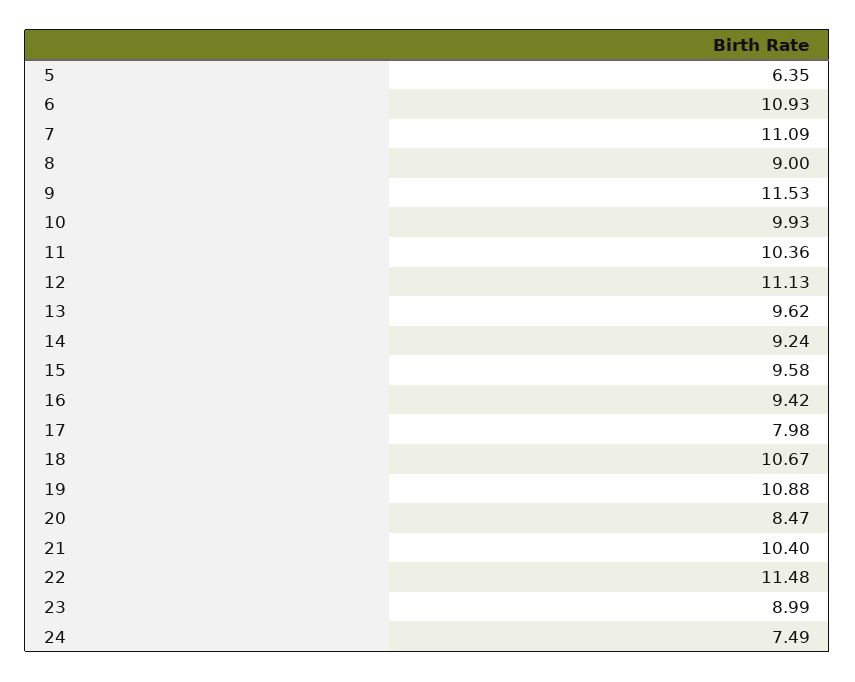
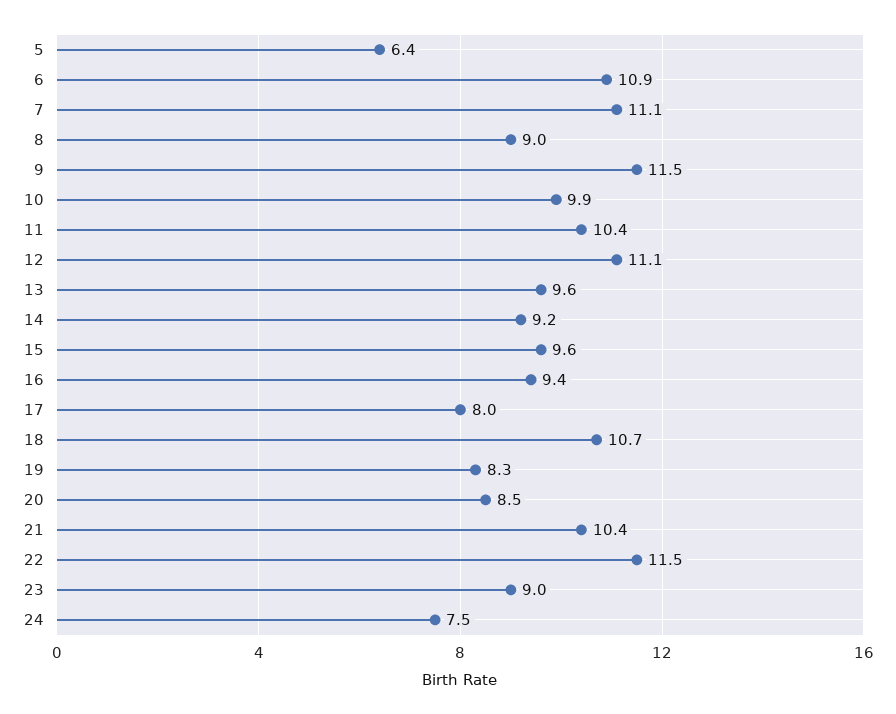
19: 10.88 -> 8.3

